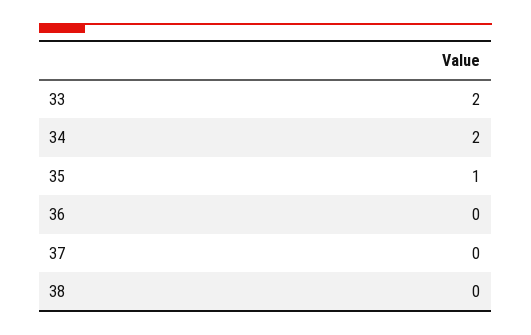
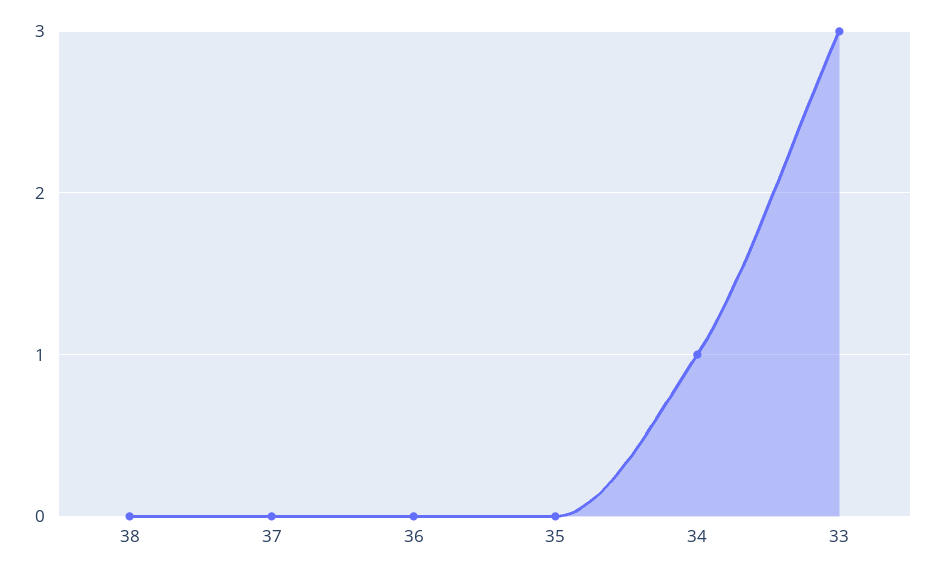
33: 2 -> 3
34: 2 -> 1
35: 1 -> 0

